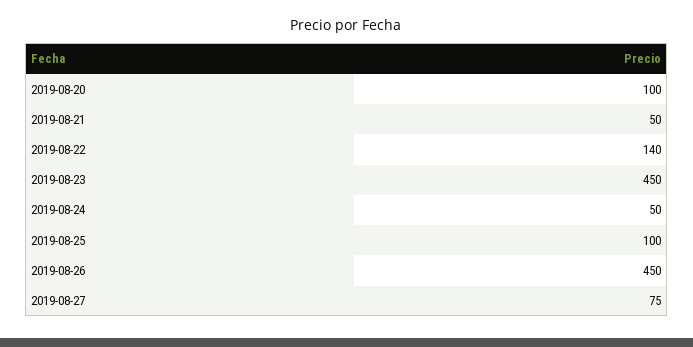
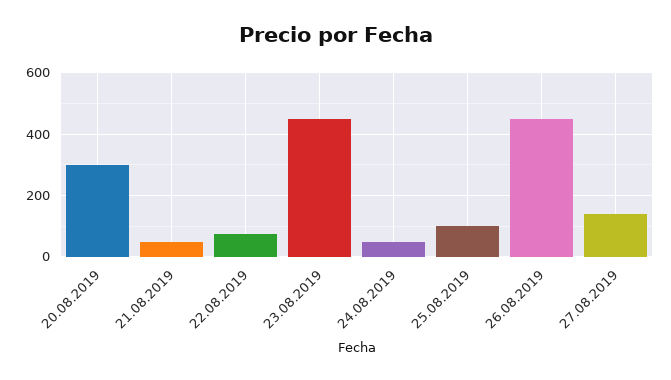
2019-08-20: 100 -> 300
2019-08-22: 140 -> 80
2019-08-27: 75 -> 140

